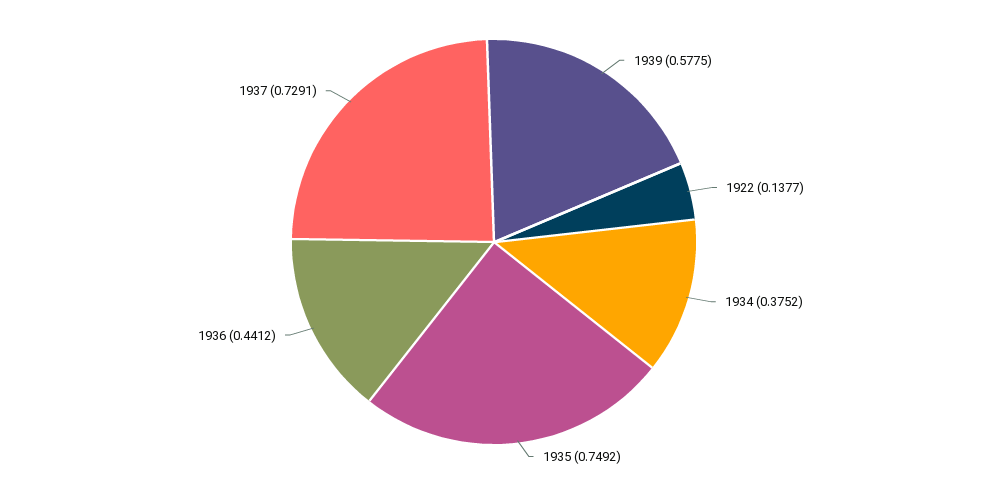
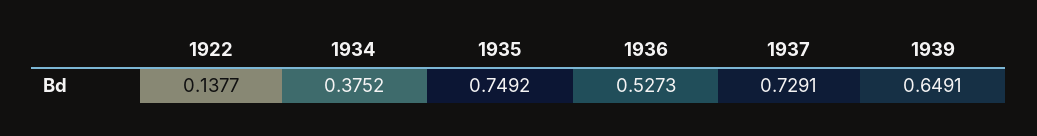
1939: 0.5775 -> 0.6491
1936: 0.4412 -> 0.5273

